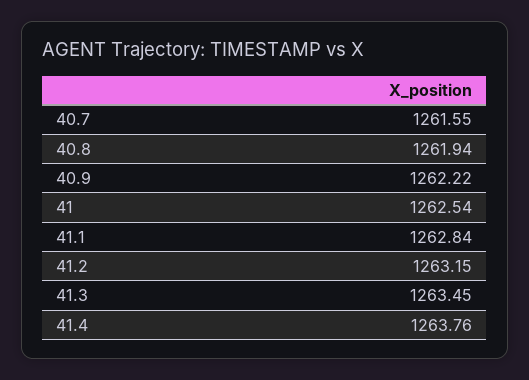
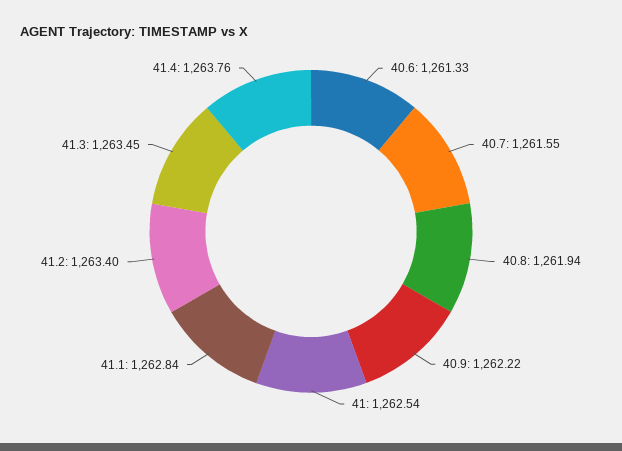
41.2: 1263.15 -> 1263.4
40.6: none -> 1261.33

